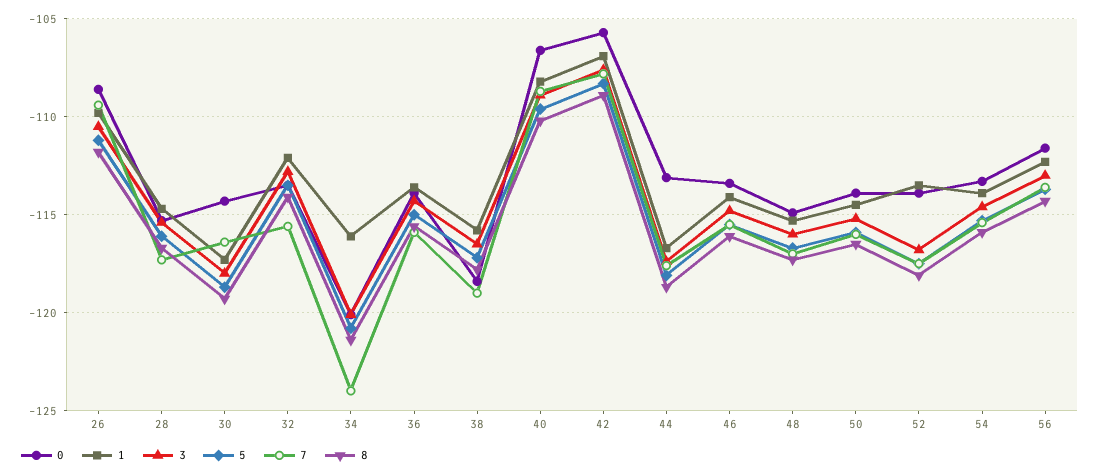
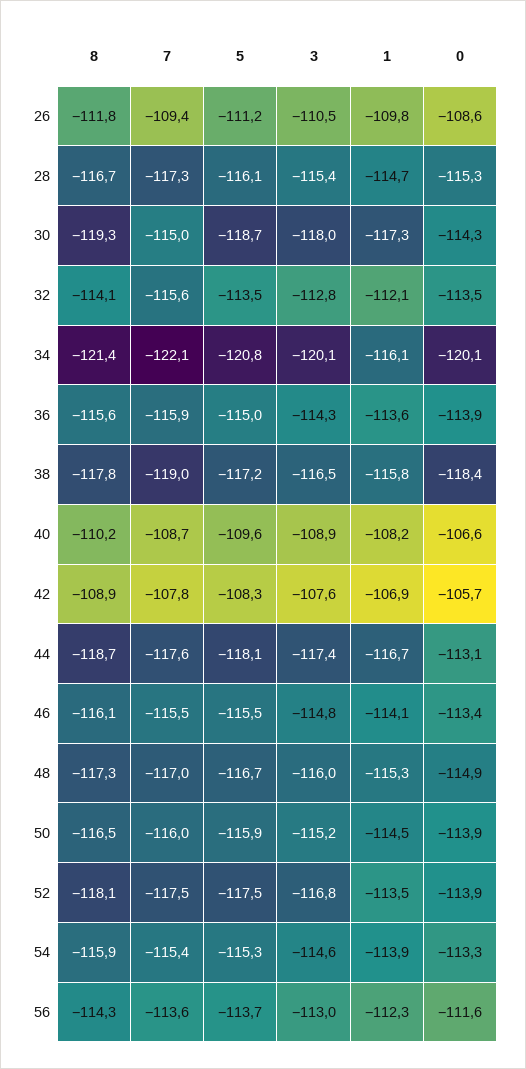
7, 30: -116.5 -> -115
7, 34: -124 -> -122.1

